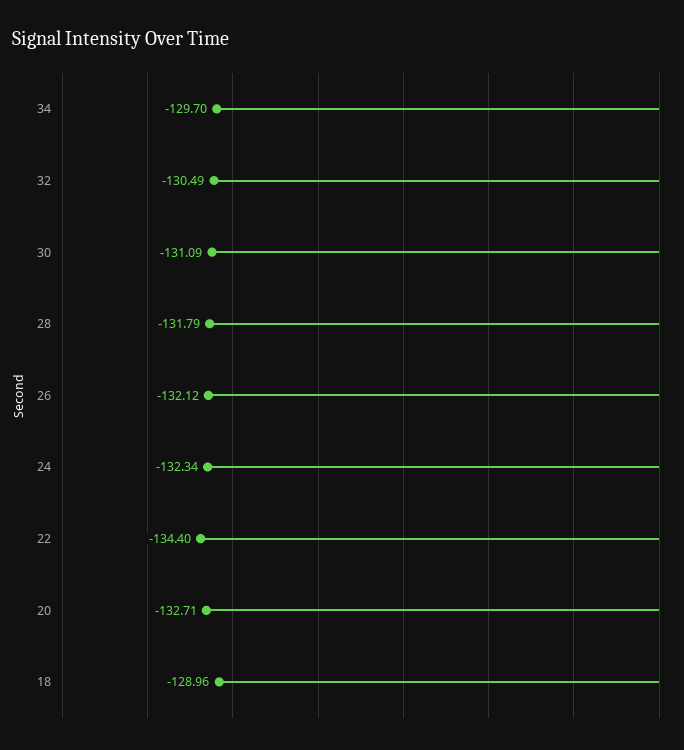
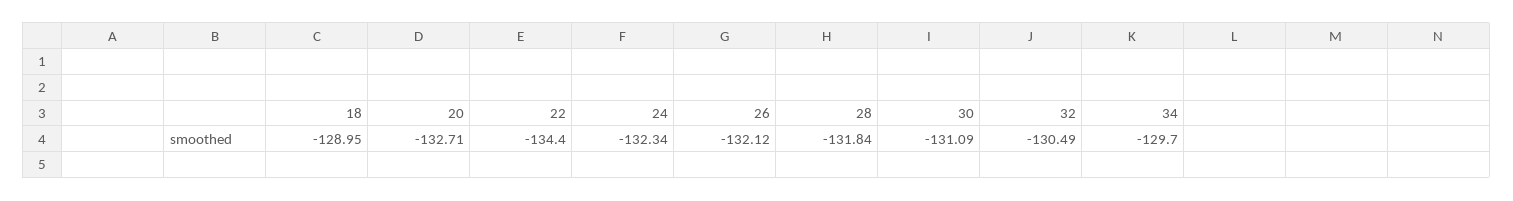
28: -131.79 -> -131.84
18: -128.96 -> -128.95

